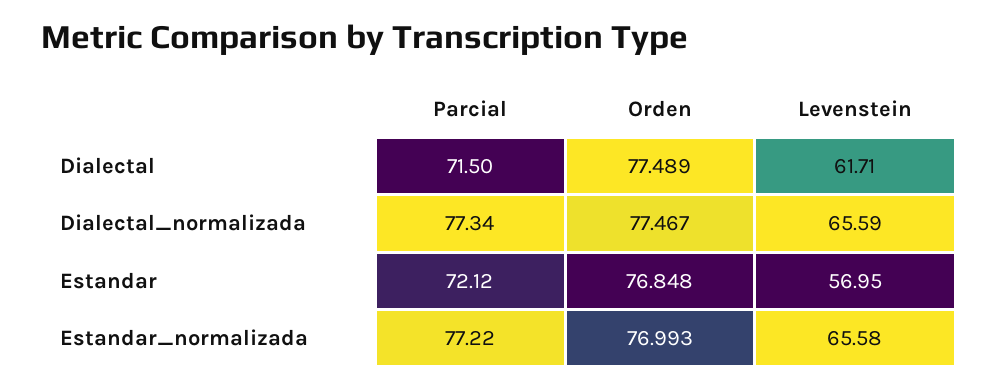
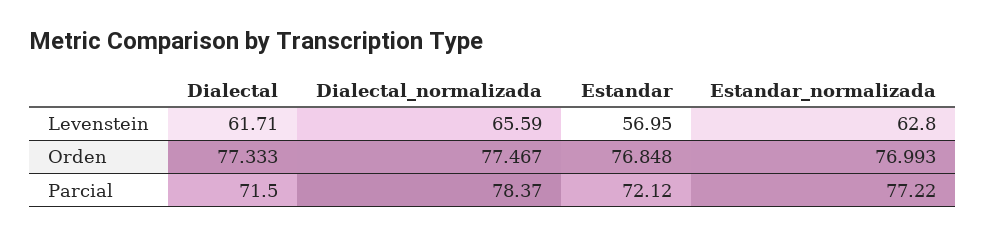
Orden, Dialectal: 77.489 -> 77.333
Parcial, Dialectal_normalizada: 77.34 -> 78.37
Levenstein, Estandar_normalizada: 65.58 -> 62.8

